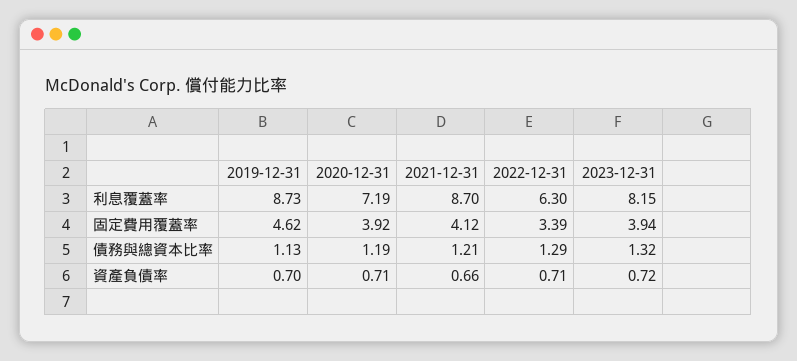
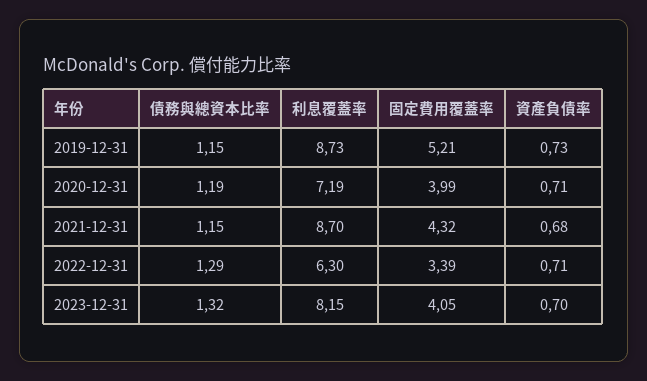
2019-12-31, 固定費用覆蓋率: 4.62 -> 5.21
2020-12-31, 固定費用覆蓋率: 3.92 -> 3.99
2021-12-31, 固定費用覆蓋率: 4.12 -> 4.32
2023-12-31, 固定費用覆蓋率: 3.94 -> 4.05
2019-12-31, 債務與總資本比率: 1.13 -> 1.15
2021-12-31, 債務與總資本比率: 1.21 -> 1.15
2019-12-31, 資產負債率: 0.7 -> 0.73
2021-12-31, 資產負債率: 0.66 -> 0.68
2023-12-31, 資產負債率: 0.72 -> 0.7

